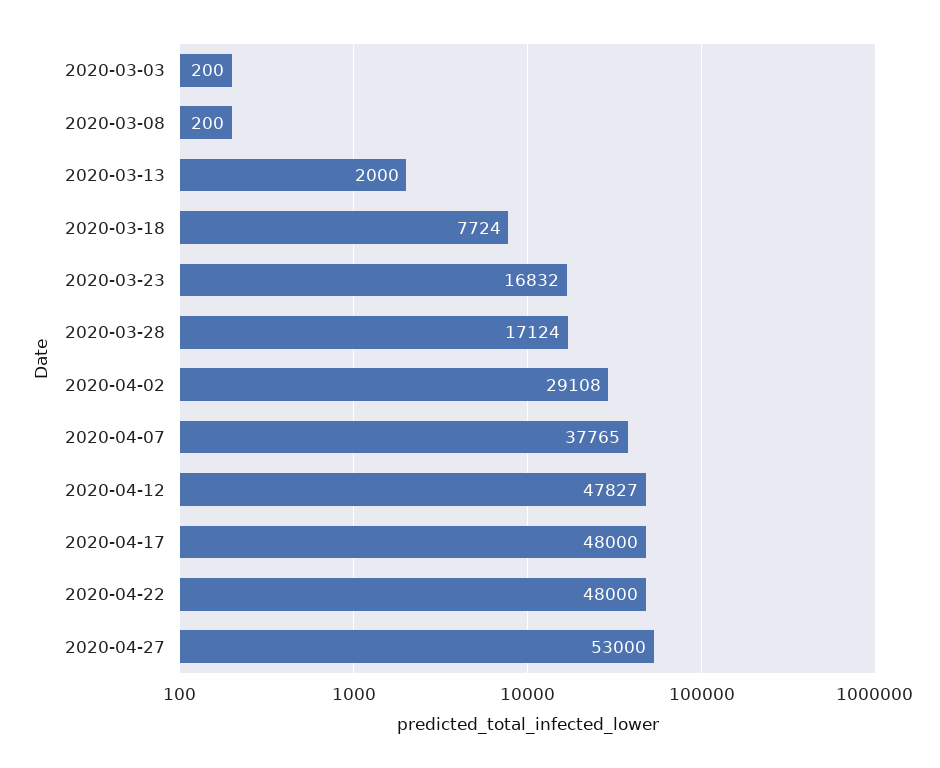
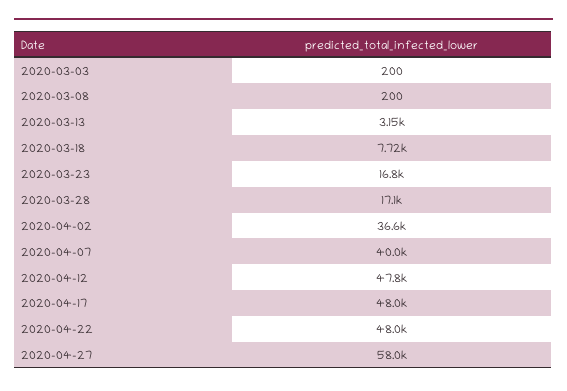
2020-03-13: 2000 -> 3150
2020-04-02: 29108 -> 36600
2020-04-07: 37765 -> 40000
2020-04-27: 53000 -> 58000

